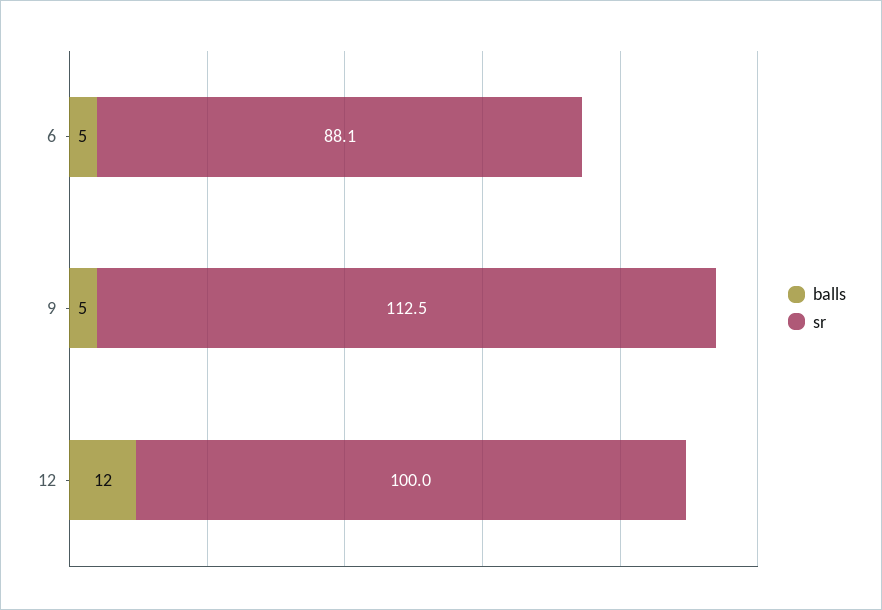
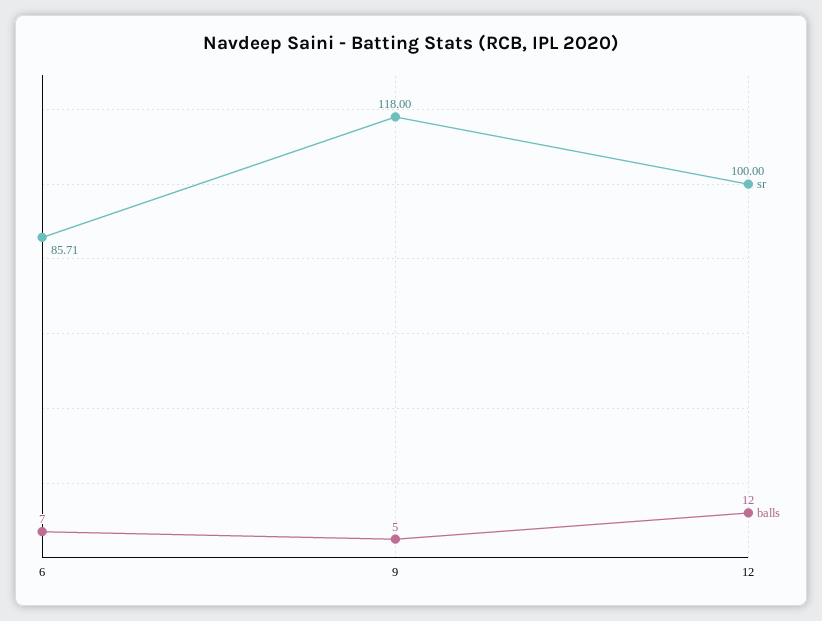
balls, 6: 5 -> 7
sr, 6: 88.1 -> 85.71
sr, 9: 112.5 -> 118

